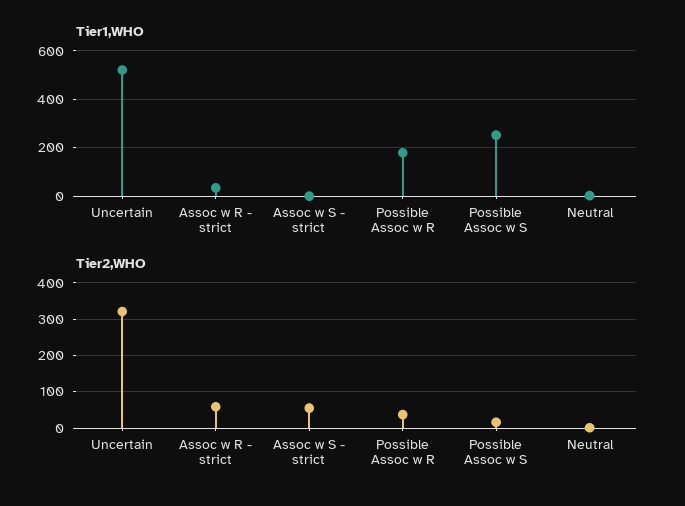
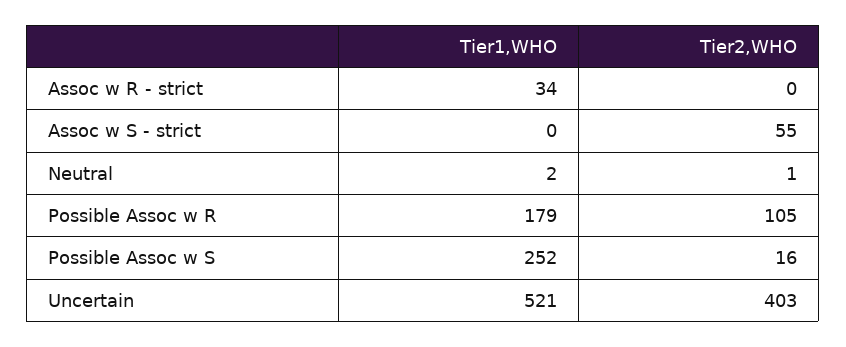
Tier2,WHO, Uncertain: 320 -> 403
Tier2,WHO, Assoc w R - strict: 60 -> 0
Tier2,WHO, Possible Assoc w R: 40 -> 105

